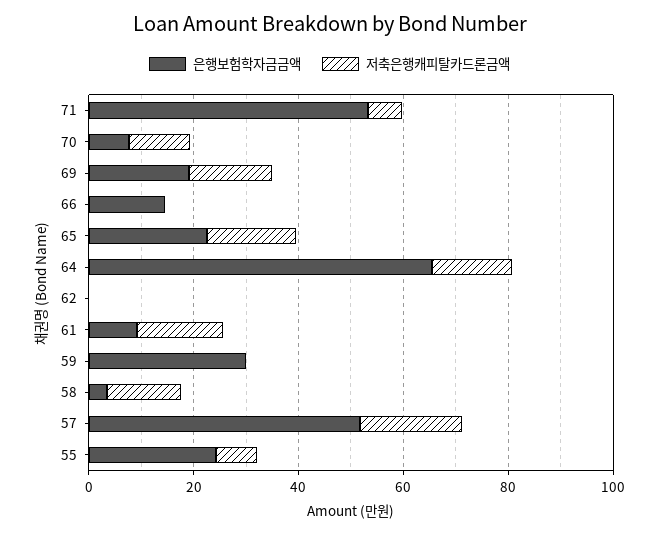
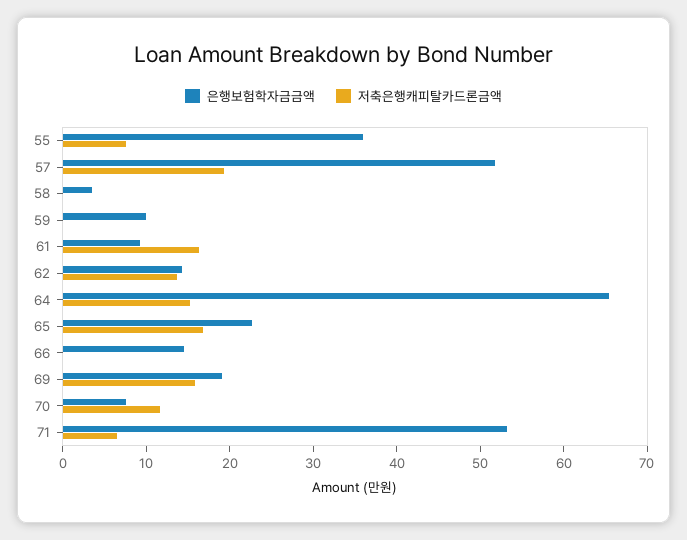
은행보험학자금금액, 62: 0 -> 14
저축은행캐피탈카드론금액, 62: 0 -> 14
은행보험학자금금액, 59: 30 -> 10
저축은행캐피탈카드론금액, 58: 15 -> 0
은행보험학자금금액, 55: 25 -> 36

